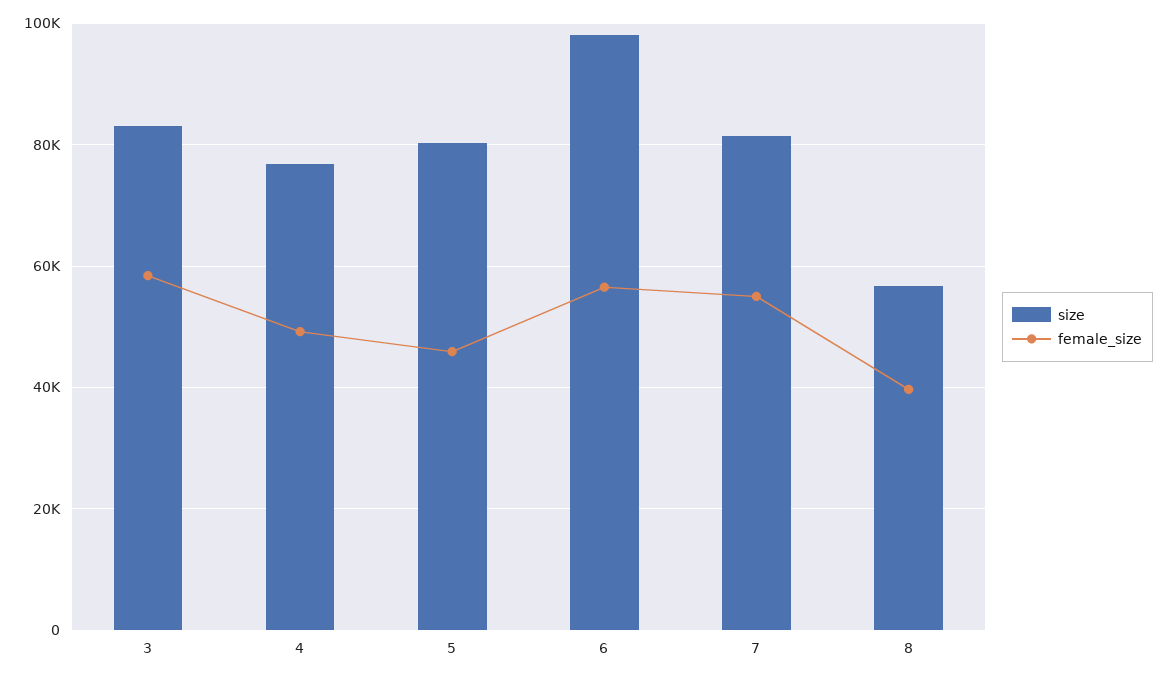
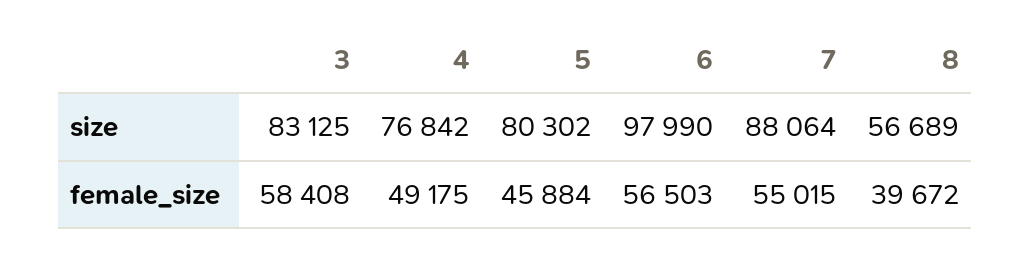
size, 7: 82000 -> 88064

